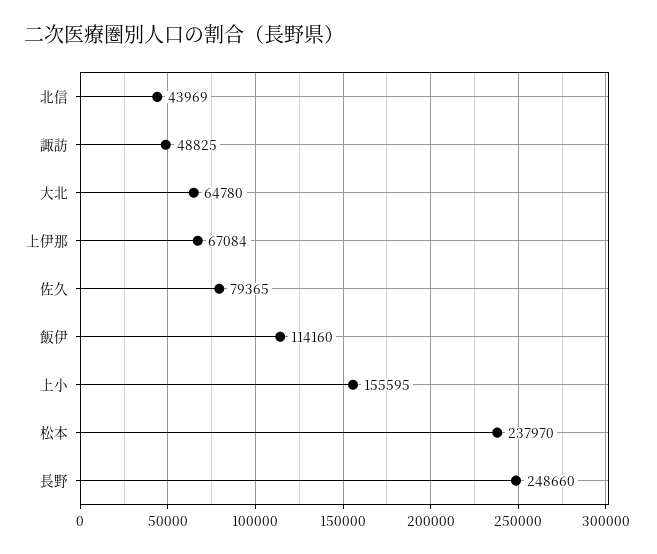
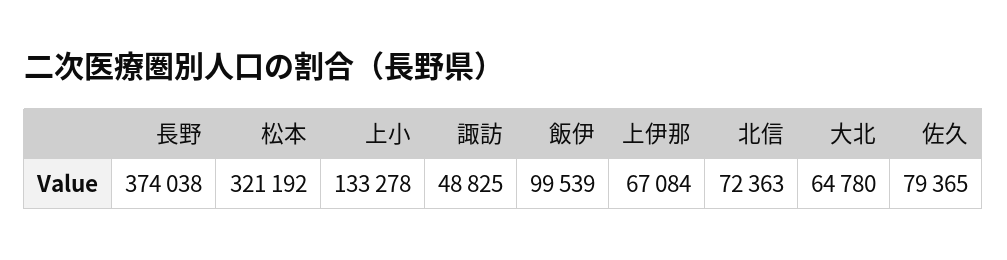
北信: 43969 -> 72363
飯伊: 114160 -> 99539
上小: 155595 -> 133278
松本: 237970 -> 321192
長野: 248660 -> 374038

